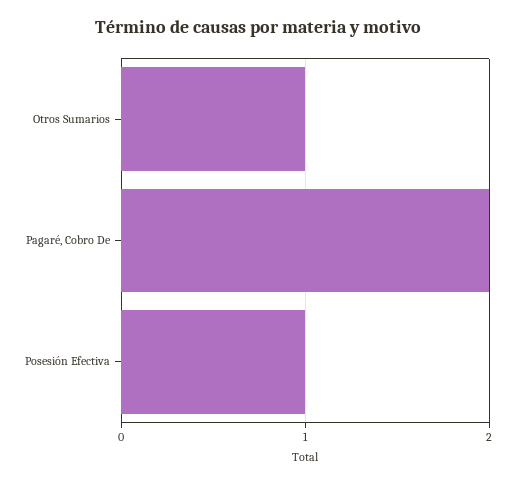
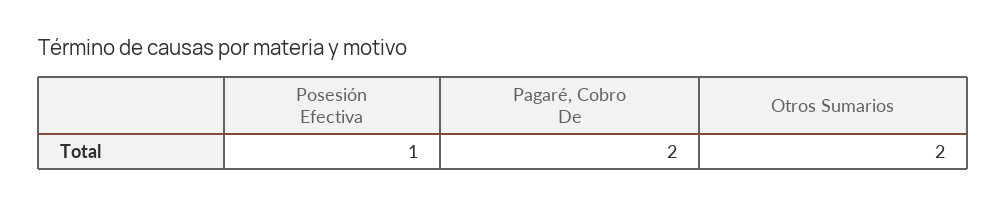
Otros Sumarios: 1 -> 2

